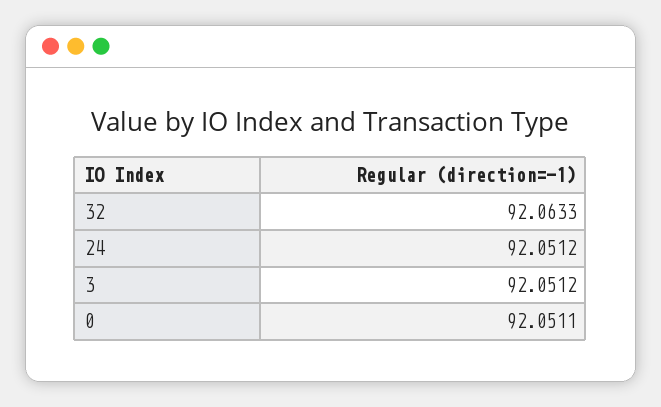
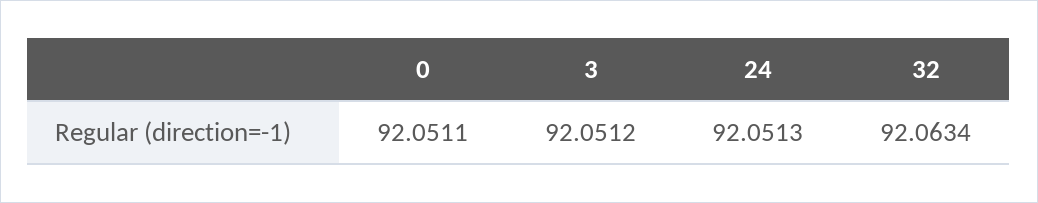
32: 92.0633 -> 92.0634
24: 92.0512 -> 92.0513

